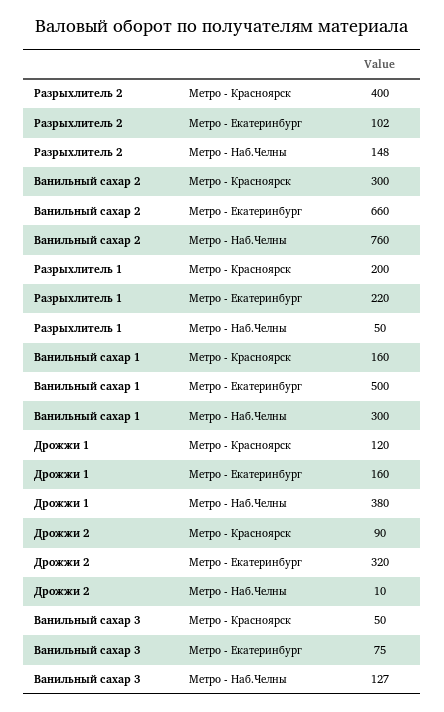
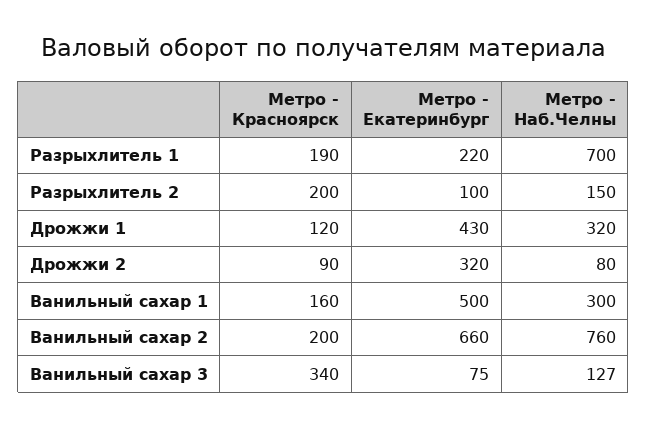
Разрыхлитель 2, Метро - Красноярск: 400 -> 200
Разрыхлитель 2, Метро - Екатеринбург: 102 -> 100
Разрыхлитель 2, Метро - Наб.Челны: 148 -> 150
Ванильный сахар 2, Метро - Красноярск: 300 -> 200
Разрыхлитель 1, Метро - Красноярск: 200 -> 190
Разрыхлитель 1, Метро - Наб.Челны: 50 -> 700
Дрожжи 1, Метро - Екатеринбург: 160 -> 430
Дрожжи 1, Метро - Наб.Челны: 380 -> 320
Дрожжи 2, Метро - Наб.Челны: 10 -> 80
Ванильный сахар 3, Метро - Красноярск: 50 -> 340

